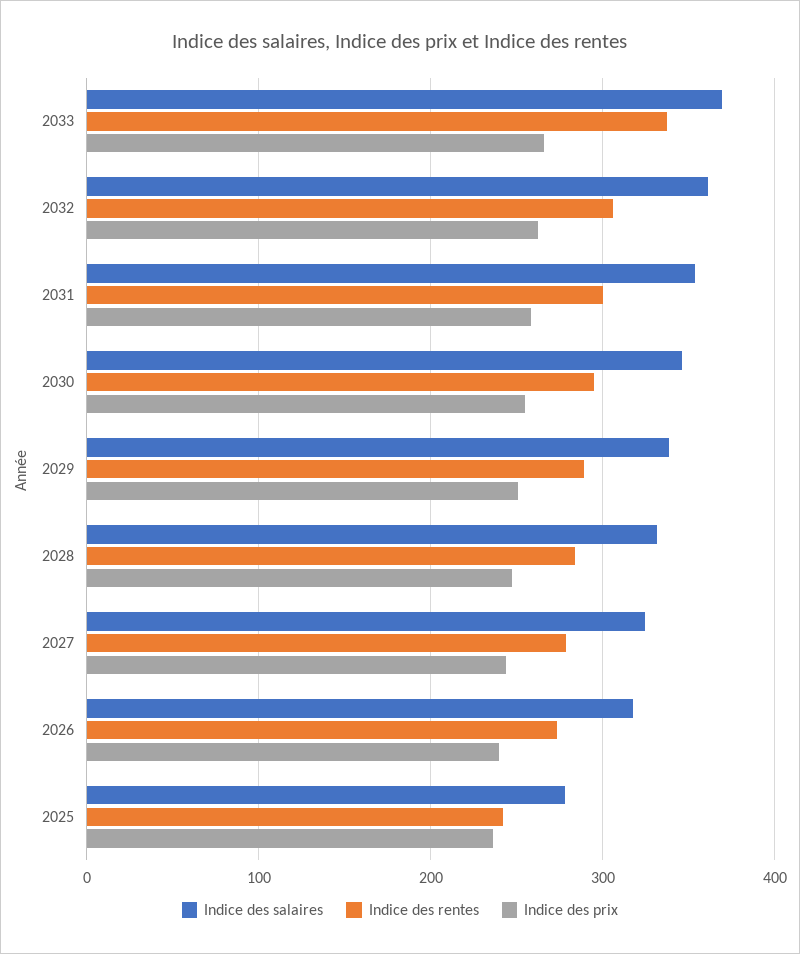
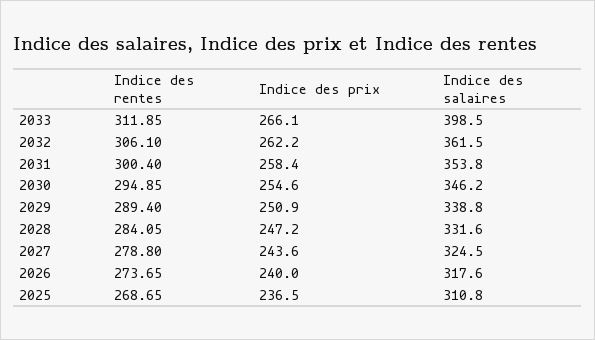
Indice des salaires, 2033: 370 -> 398.5
Indice des rentes, 2033: 340 -> 311.85
Indice des salaires, 2025: 280 -> 310.8
Indice des rentes, 2025: 240 -> 268.65

